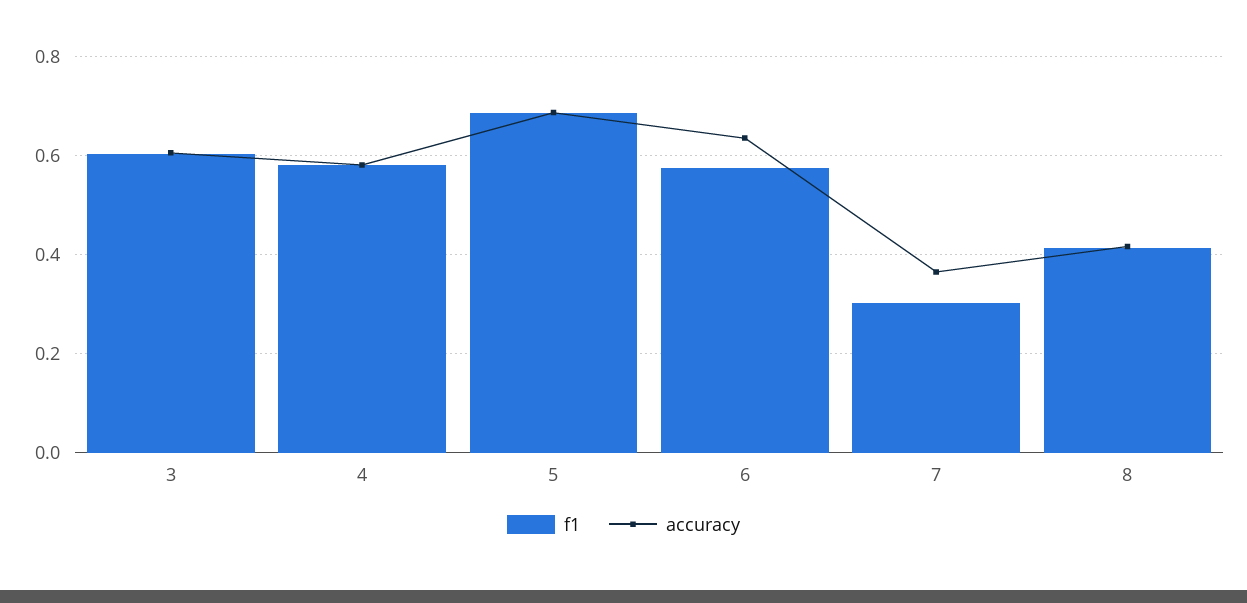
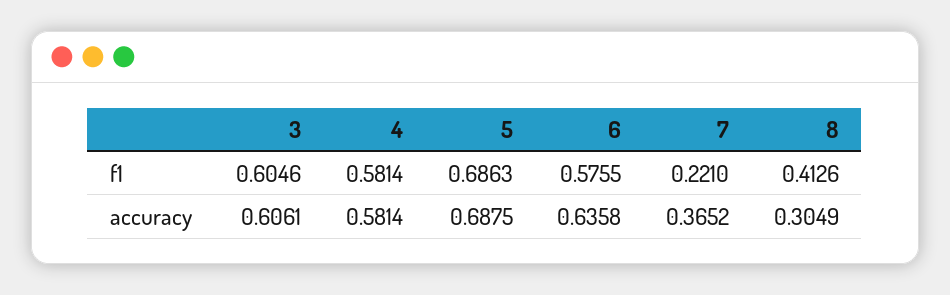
f1, 7: 0.3 -> 0.221
accuracy, 8: 0.42 -> 0.3049

